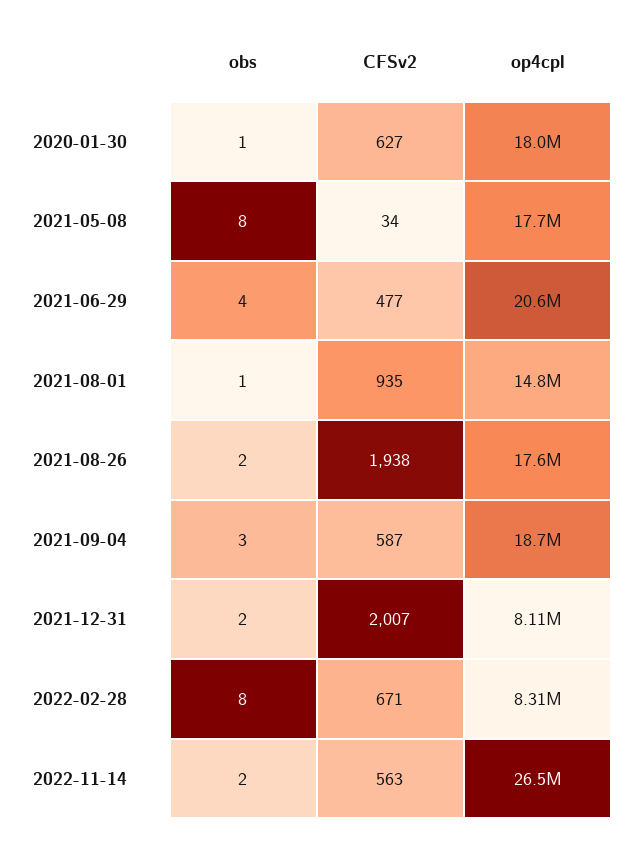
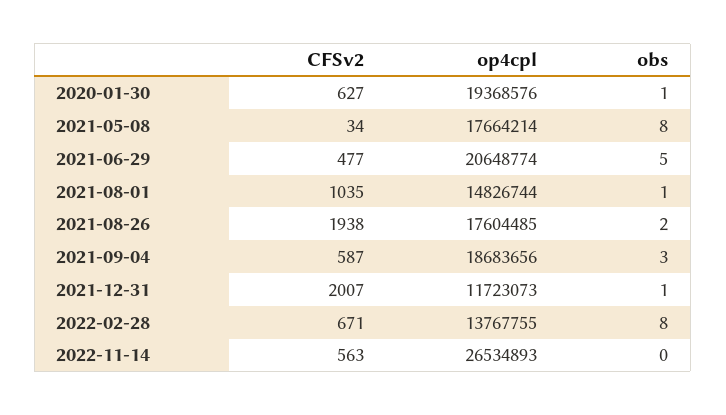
op4cpl, 2020-01-30: 18000000 -> 19368576
obs, 2021-06-29: 4 -> 5
CFSv2, 2021-08-01: 935 -> 1035
obs, 2021-12-31: 2 -> 1
op4cpl, 2021-12-31: 8110000 -> 11723073
op4cpl, 2022-02-28: 8310000 -> 13767755
obs, 2022-11-14: 2 -> 0

